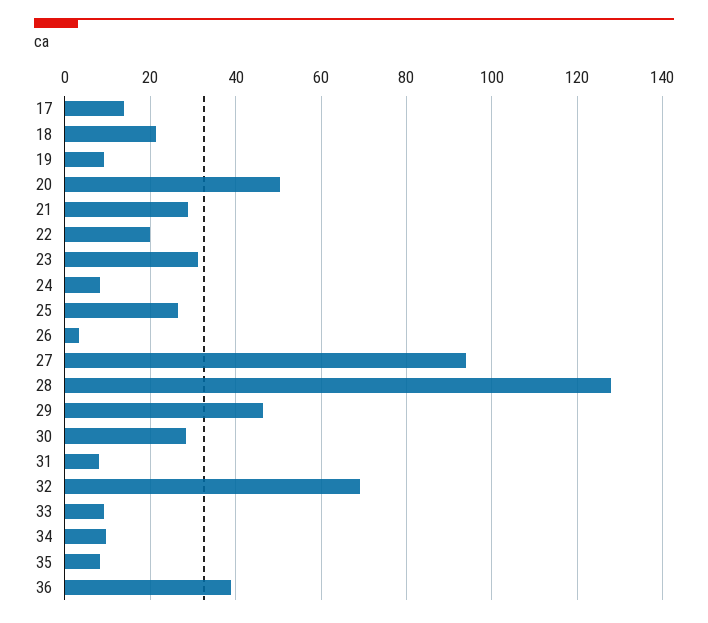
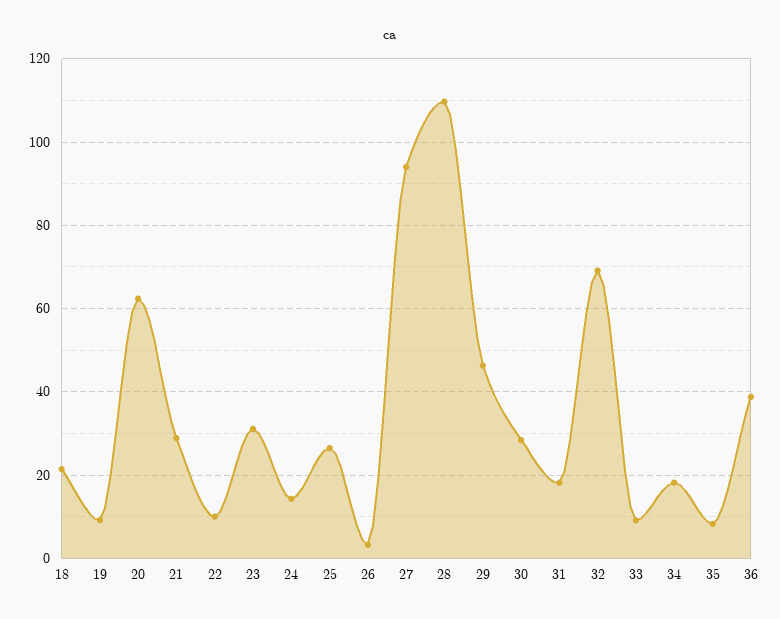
17: 14 -> none
20: 50 -> 62
22: 20 -> 10
24: 8 -> 14
28: 128 -> 110
31: 8 -> 18
34: 10 -> 18

